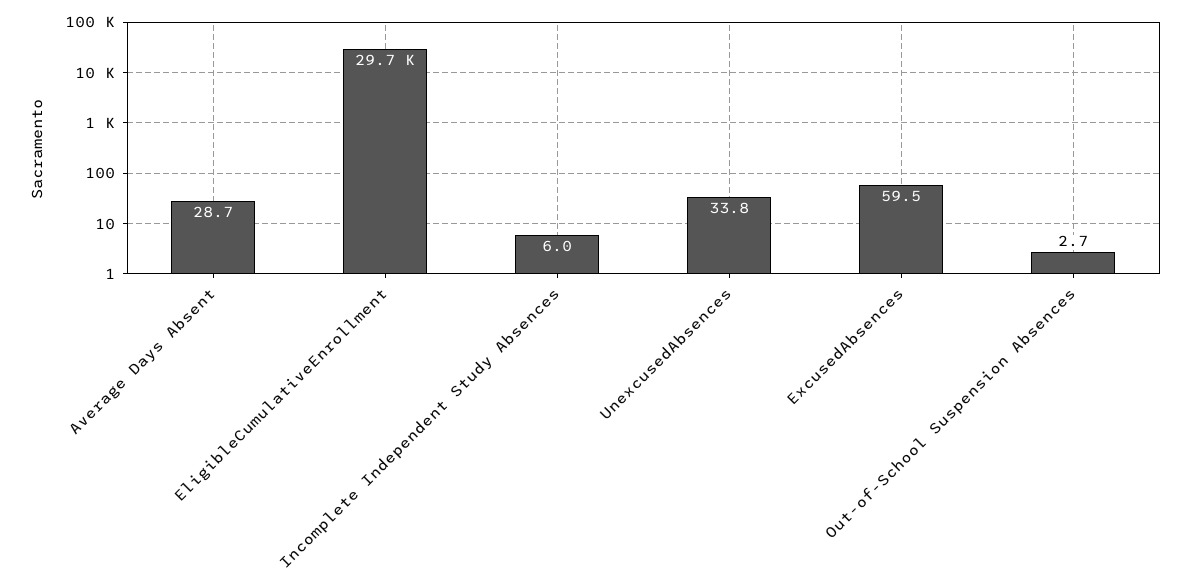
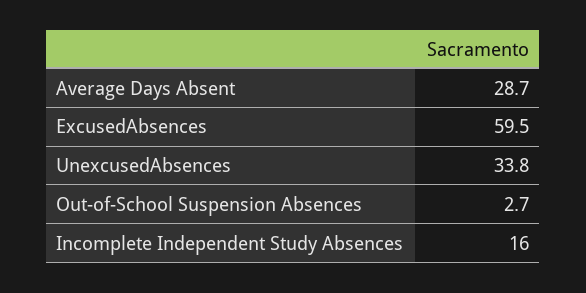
EligibleCumulativeEnrollment: 29700 -> none
Incomplete Independent Study Absences: 6 -> 16

